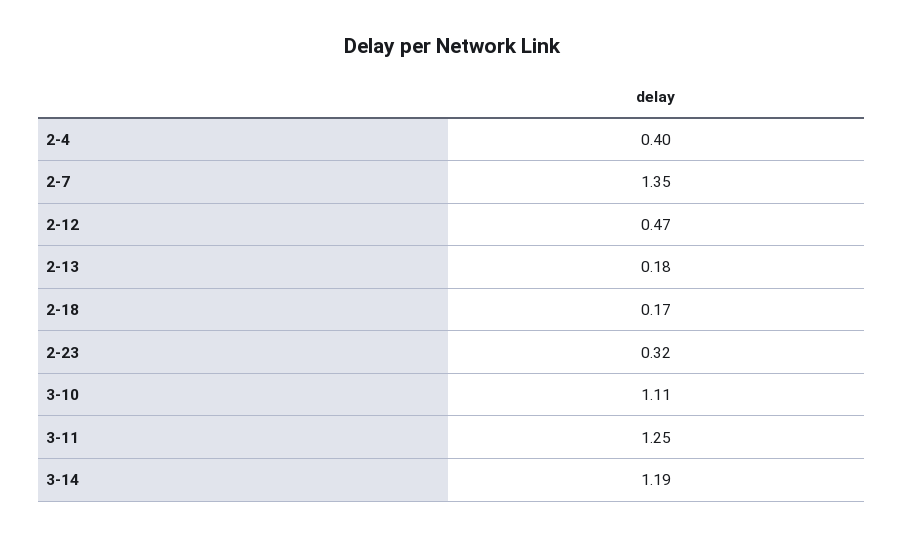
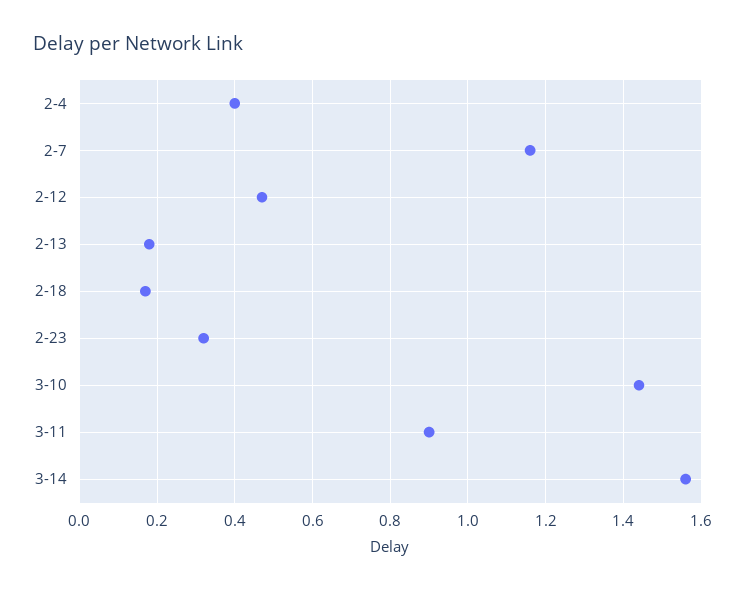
2-7: 1.35 -> 1.15
3-10: 1.11 -> 1.45
3-11: 1.25 -> 0.9
3-14: 1.19 -> 1.55

